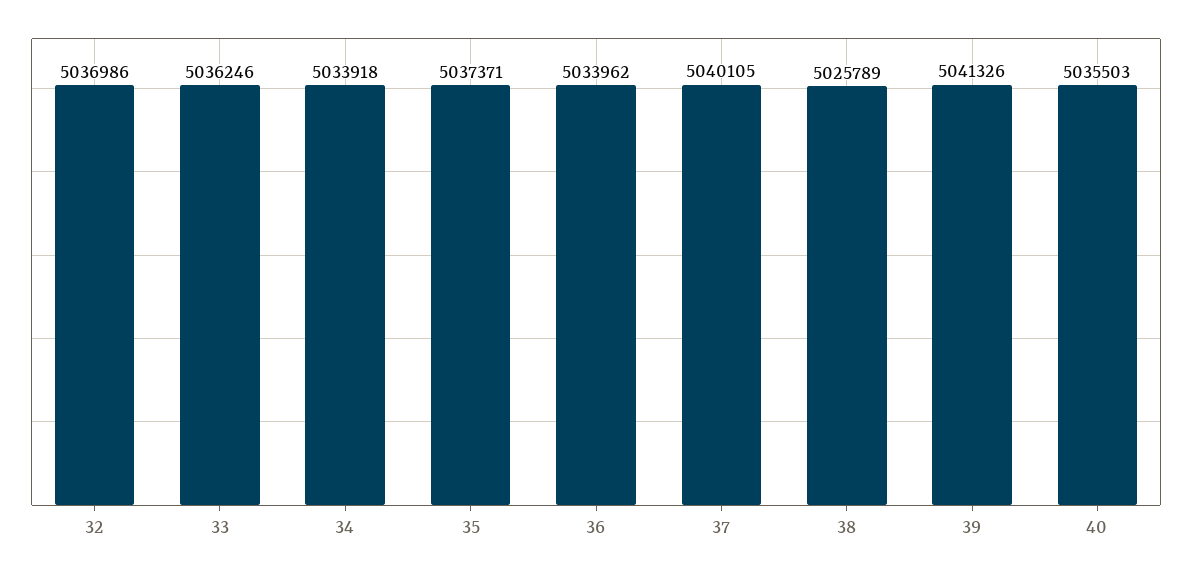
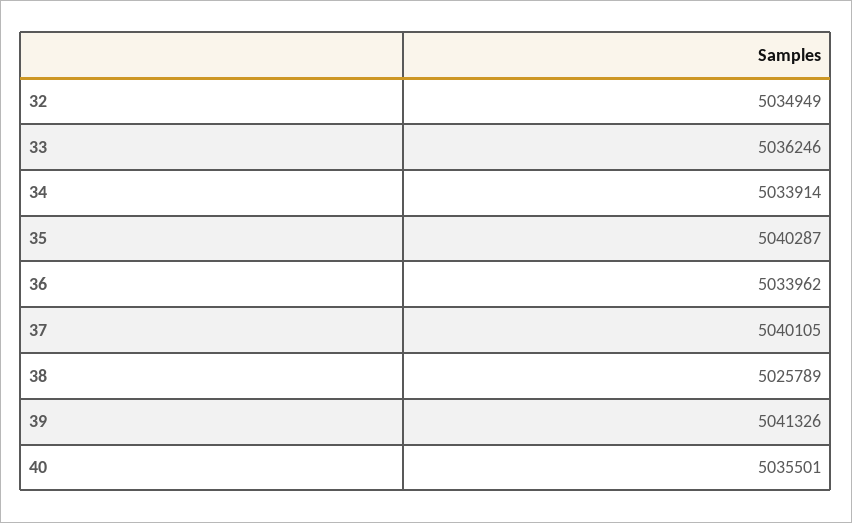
32: 5036986 -> 5034949
34: 5033918 -> 5033914
35: 5037371 -> 5040287
40: 5035503 -> 5035501

